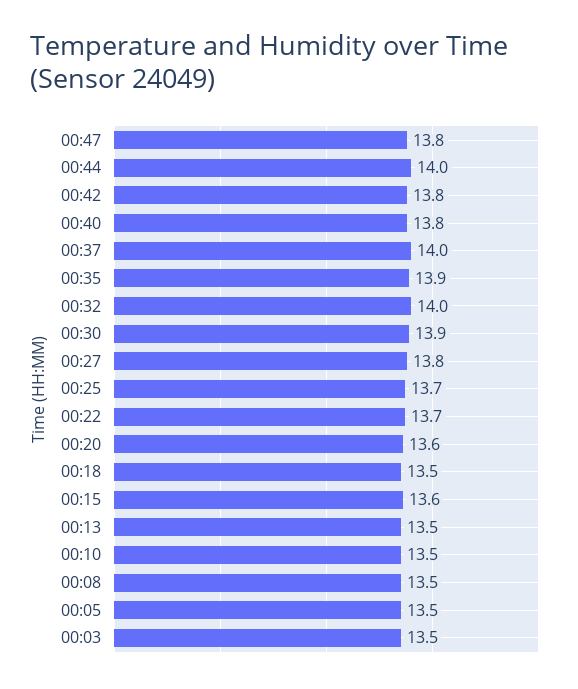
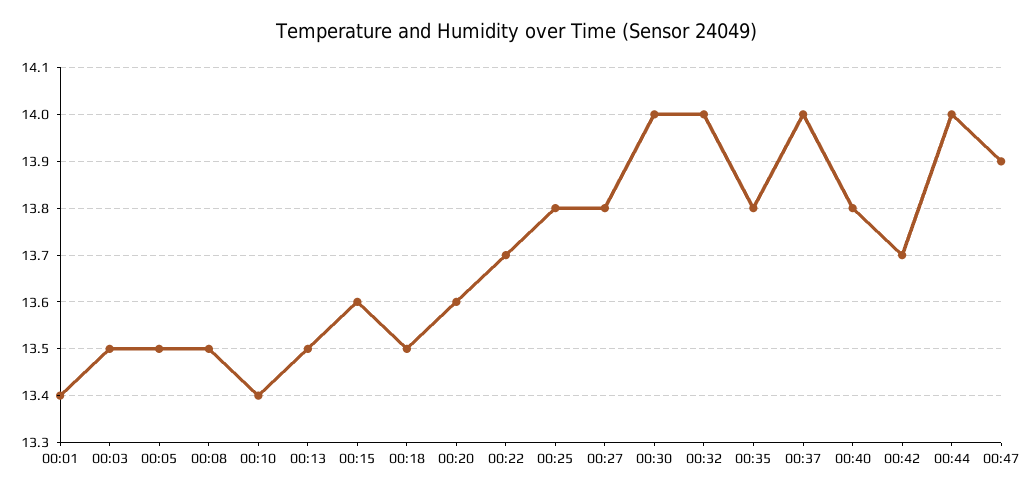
00:47: 13.8 -> 13.9
00:42: 13.8 -> 13.7
00:35: 13.9 -> 13.8
00:30: 13.9 -> 14
00:25: 13.7 -> 13.8
00:10: 13.5 -> 13.4
00:01: none -> 13.4

